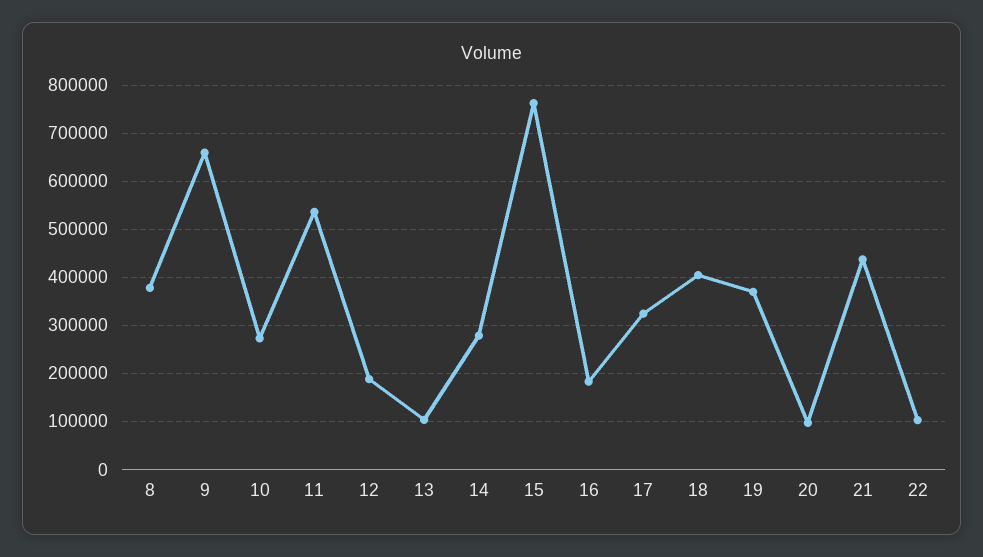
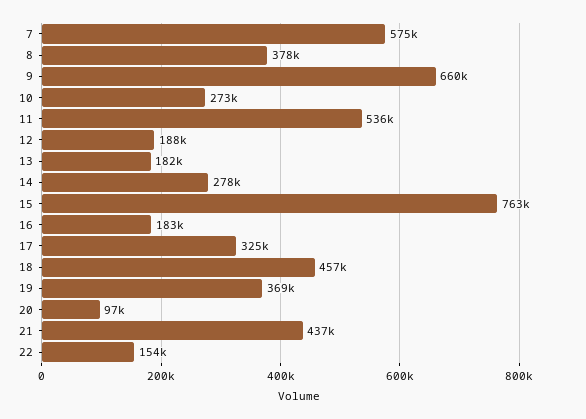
13: 100000 -> 182000
18: 400000 -> 457000
22: 100000 -> 154000
7: none -> 575000

